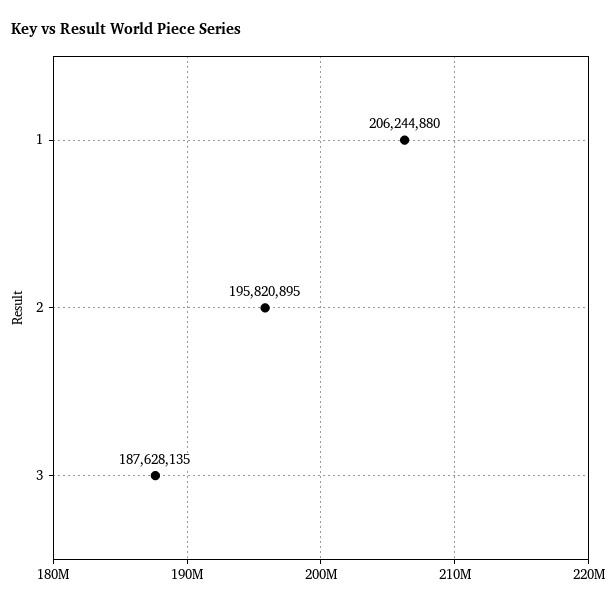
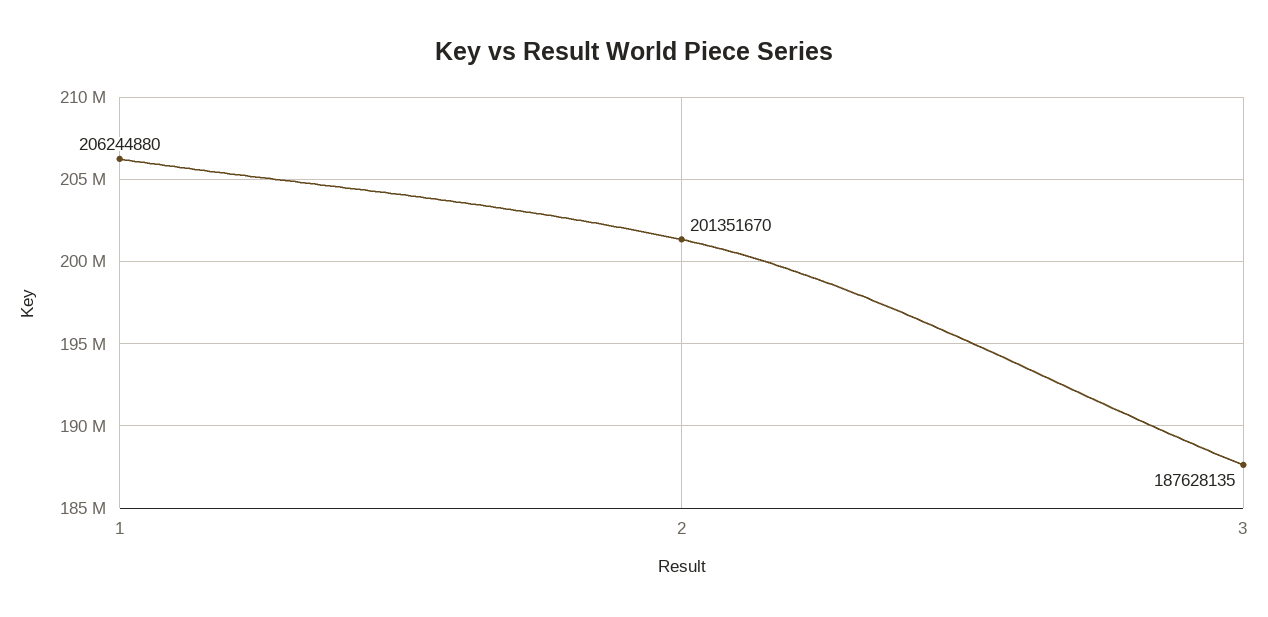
2: 195820895 -> 201351670

